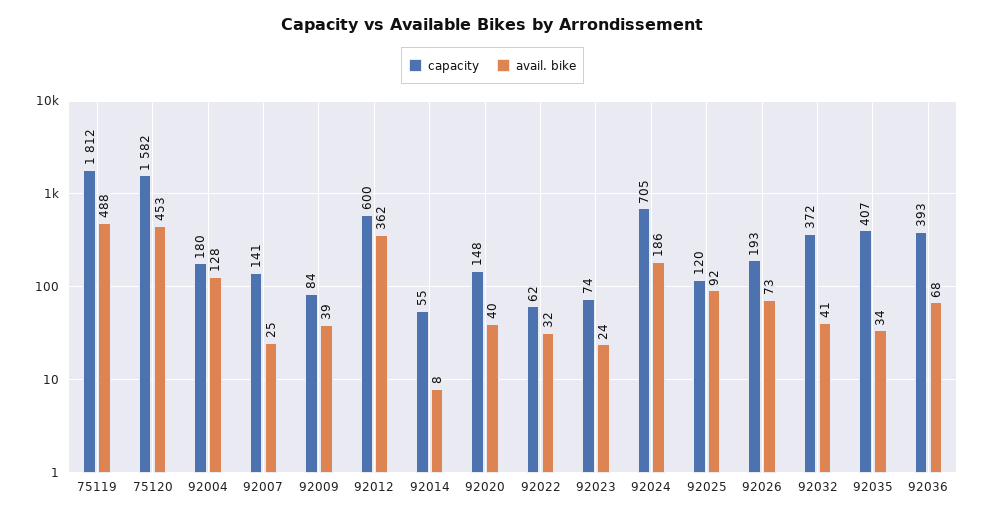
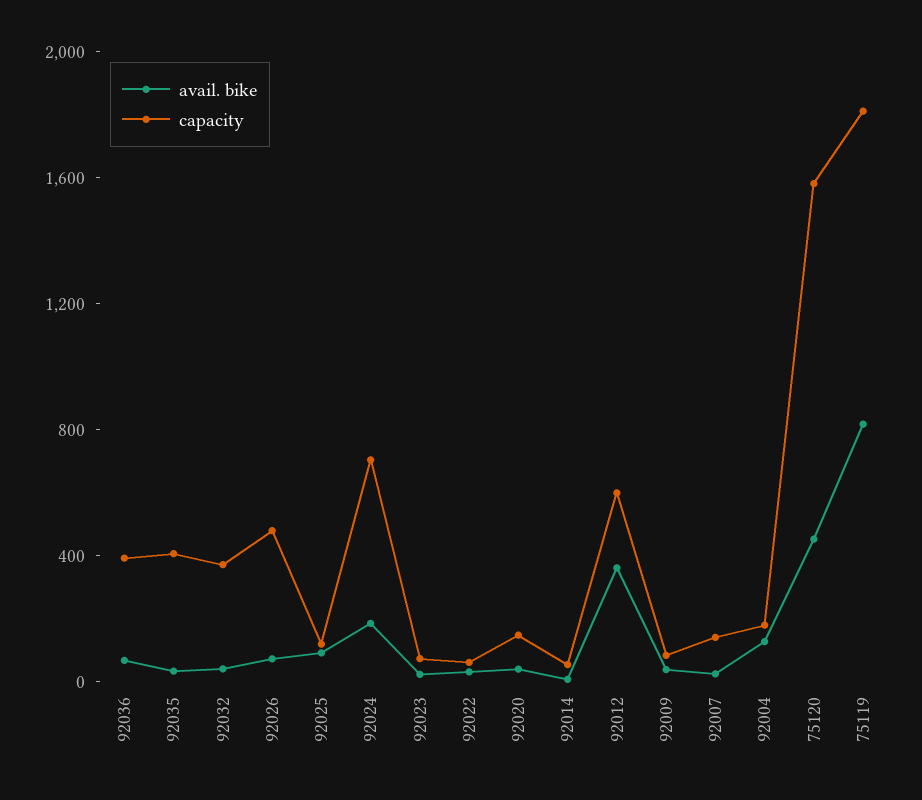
avail. bike, 75119: 488 -> 800
capacity, 92026: 193 -> 500

